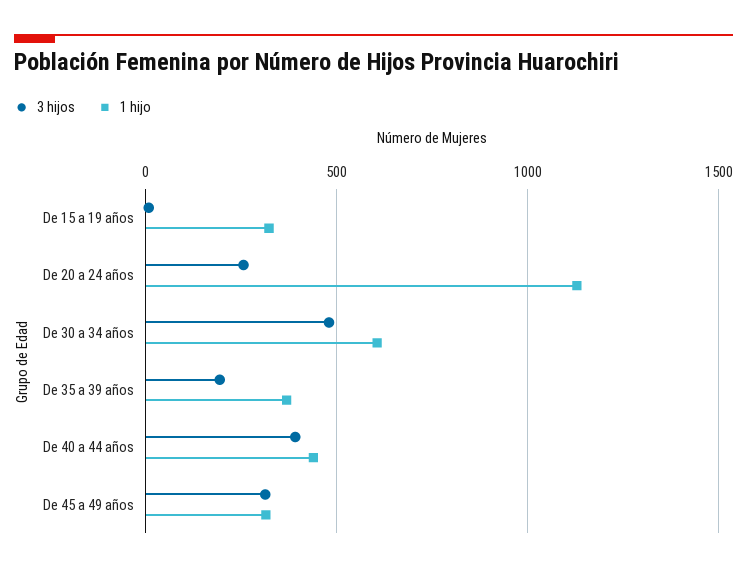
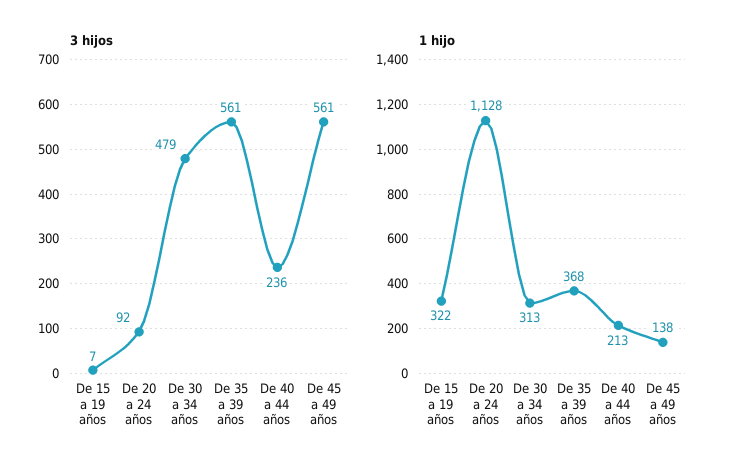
3 hijos, De 20 a 24 años: 250 -> 92
1 hijo, De 30 a 34 años: 600 -> 313
3 hijos, De 35 a 39 años: 200 -> 561
3 hijos, De 40 a 44 años: 400 -> 236
1 hijo, De 40 a 44 años: 450 -> 213
3 hijos, De 45 a 49 años: 300 -> 561
1 hijo, De 45 a 49 años: 300 -> 138

